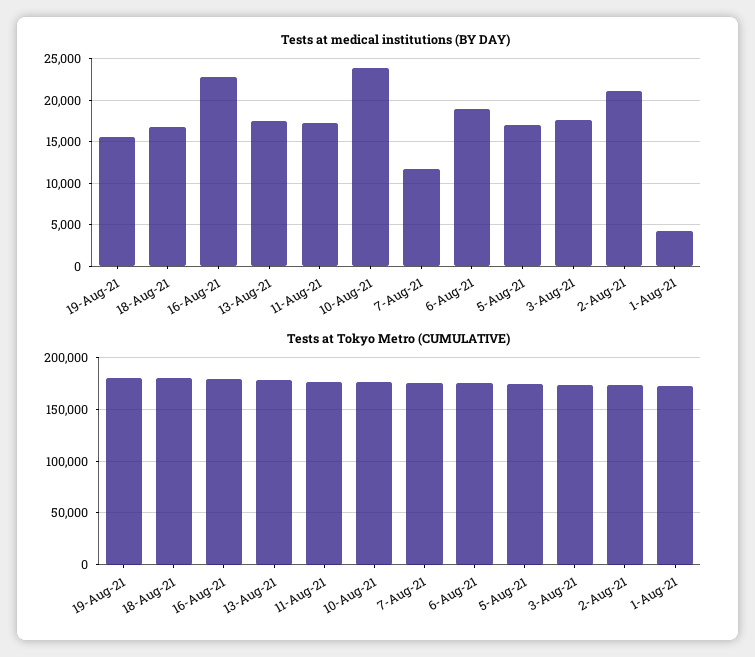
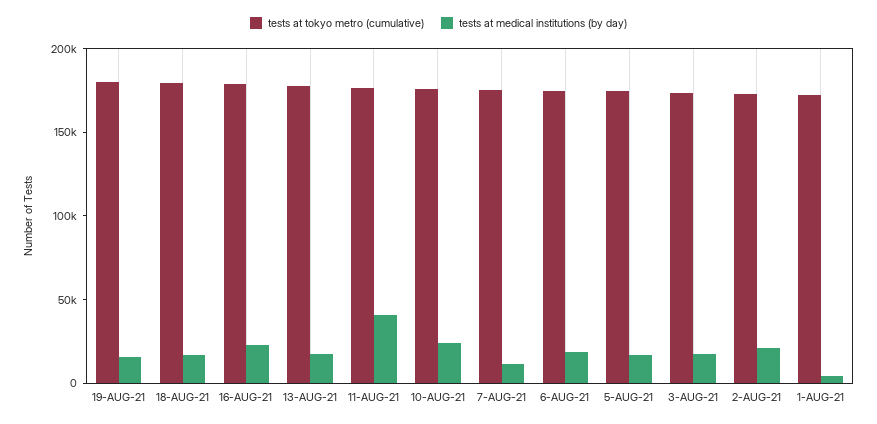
Tests at medical institutions (BY DAY), 11-Aug-21: 17000 -> 40000

